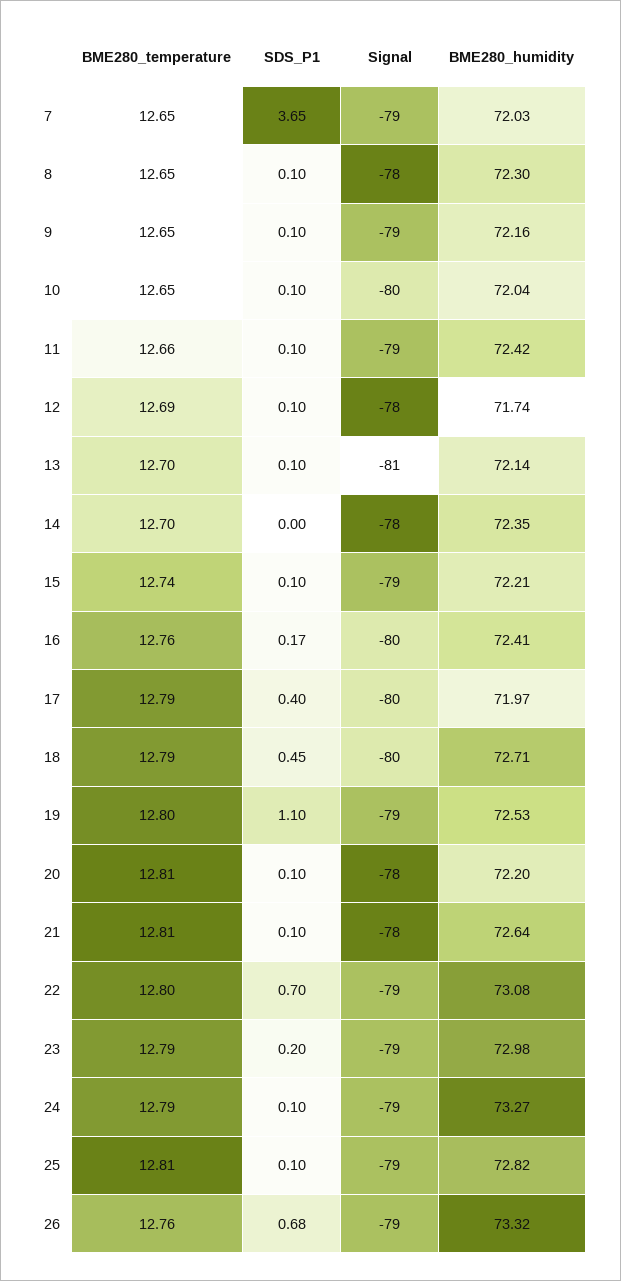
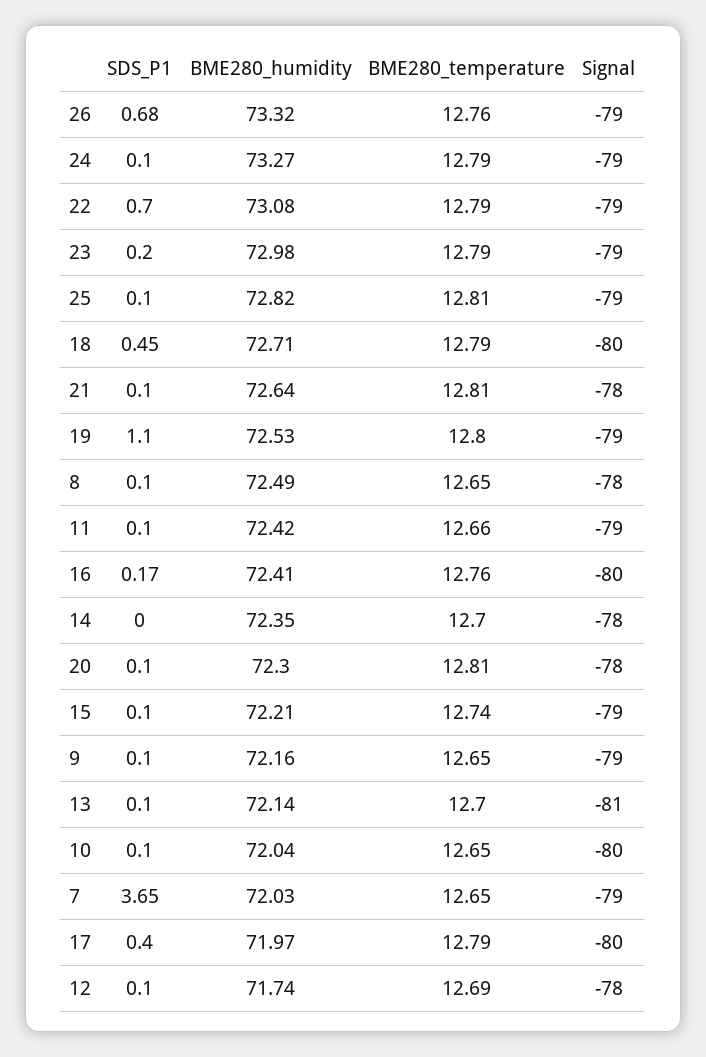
BME280_humidity, 8: 72.3 -> 72.49
BME280_humidity, 20: 72.2 -> 72.3
BME280_temperature, 22: 12.8 -> 12.79

